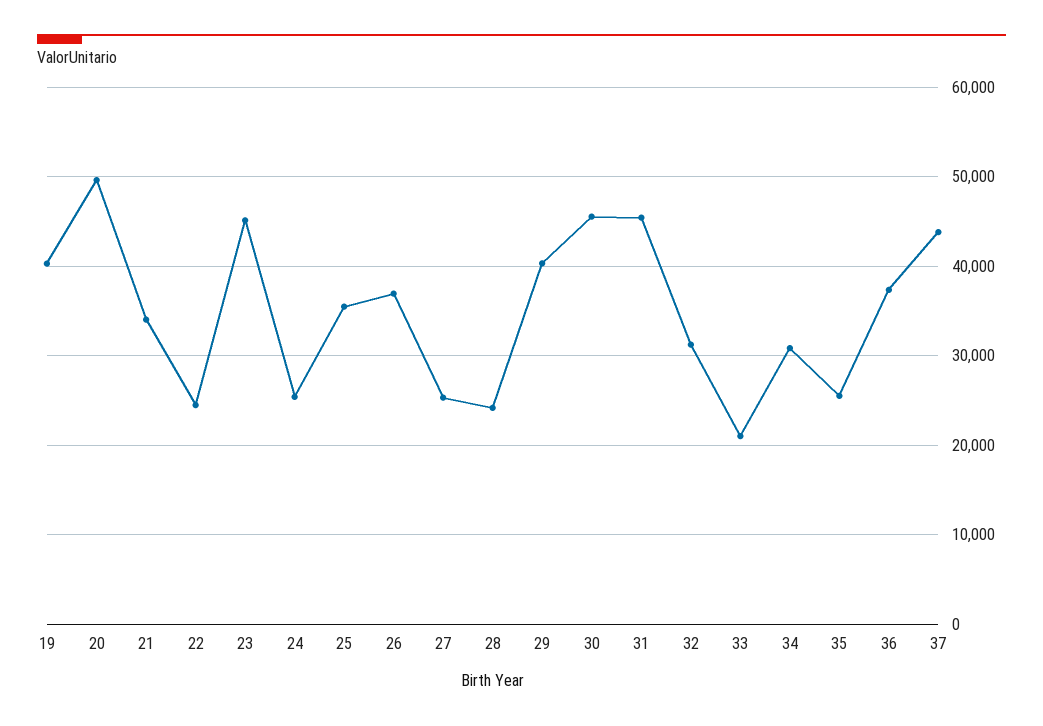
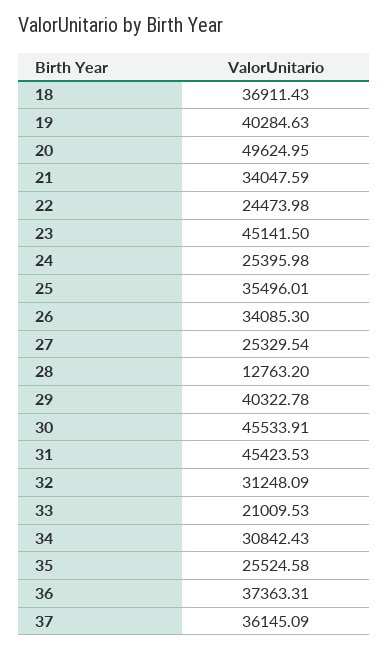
26: 37000 -> 34085.3
28: 24000 -> 12763.2
37: 44000 -> 36145.09
18: none -> 36911.43

